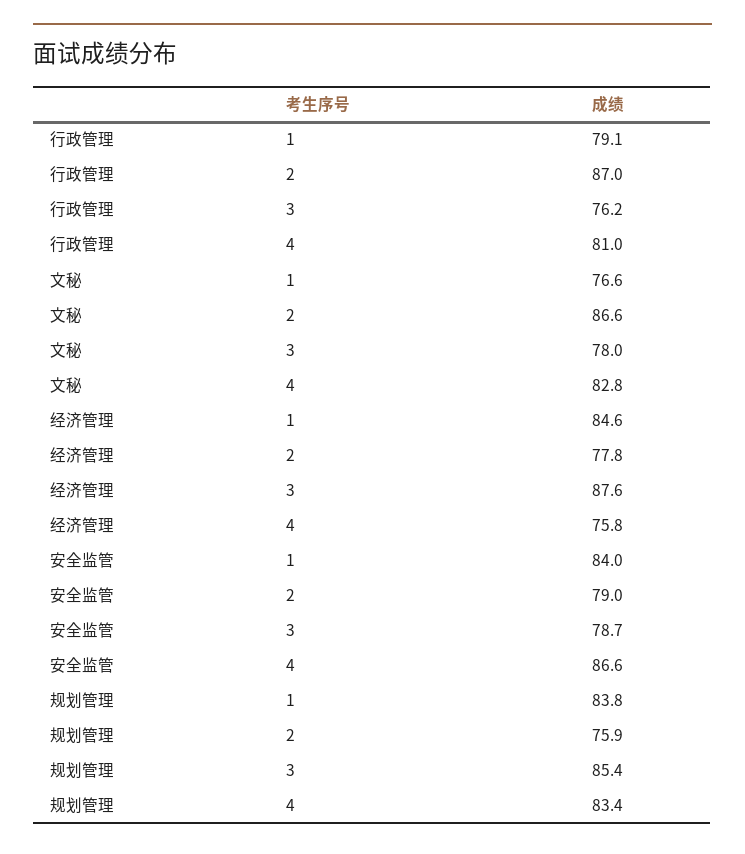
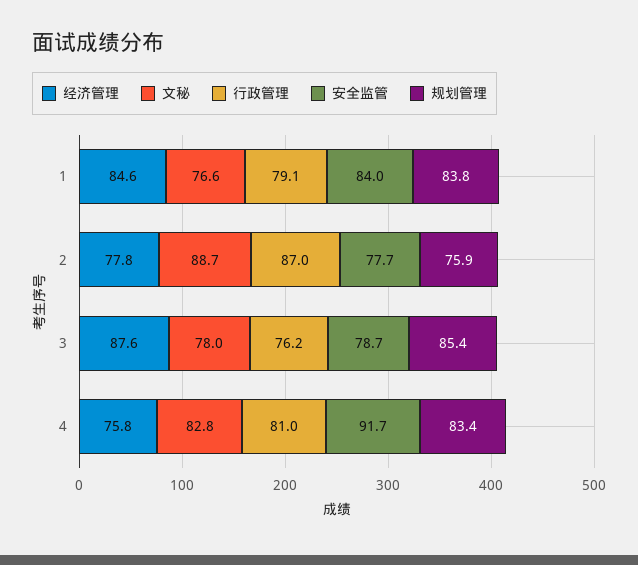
文秘, 2: 86.6 -> 88.7
安全监管, 2: 79 -> 77.7
安全监管, 4: 86.6 -> 91.7

